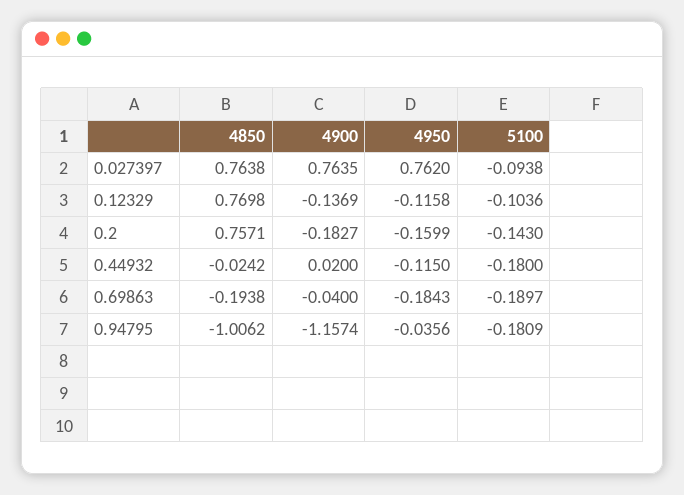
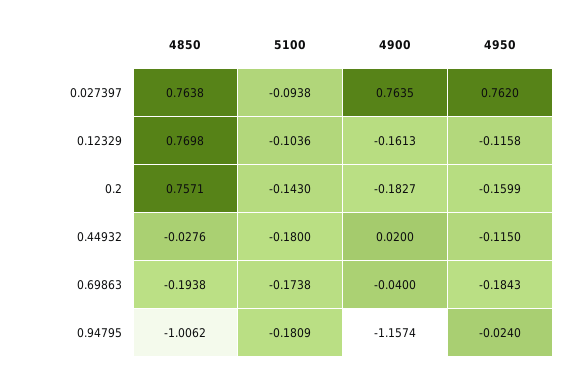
4900, 0.12329: -0.1369 -> -0.1613
4850, 0.44932: -0.0242 -> -0.0276
5100, 0.69863: -0.1897 -> -0.1738
4950, 0.94795: -0.0356 -> -0.024

